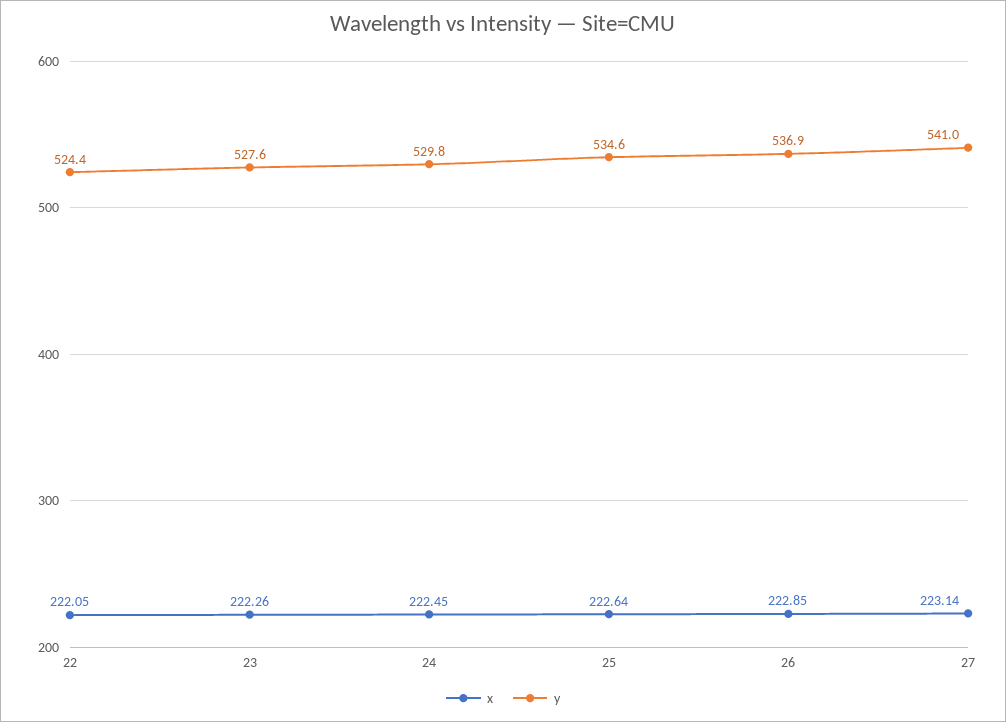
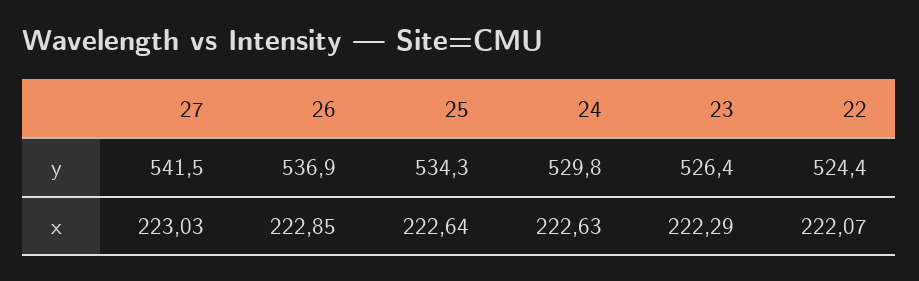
x, 22: 222.05 -> 222.07
x, 23: 222.26 -> 222.29
y, 23: 527.6 -> 526.4
x, 24: 222.45 -> 222.63
y, 25: 534.6 -> 534.3
x, 27: 223.14 -> 223.03
y, 27: 541 -> 541.5

